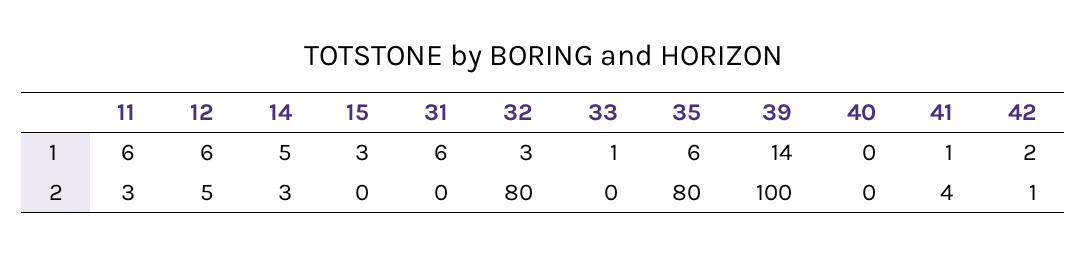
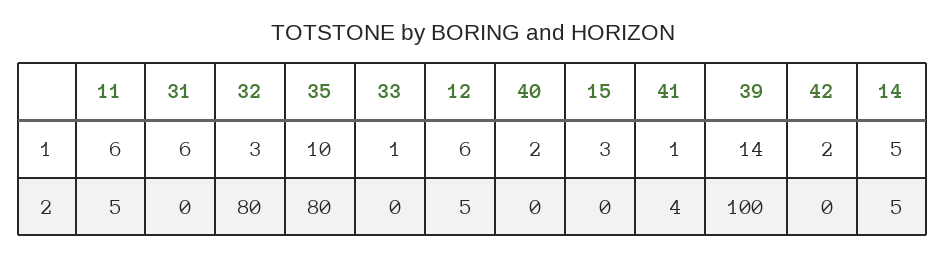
35, 1: 6 -> 10
40, 1: 0 -> 2
11, 2: 3 -> 5
14, 2: 3 -> 5
42, 2: 1 -> 0

